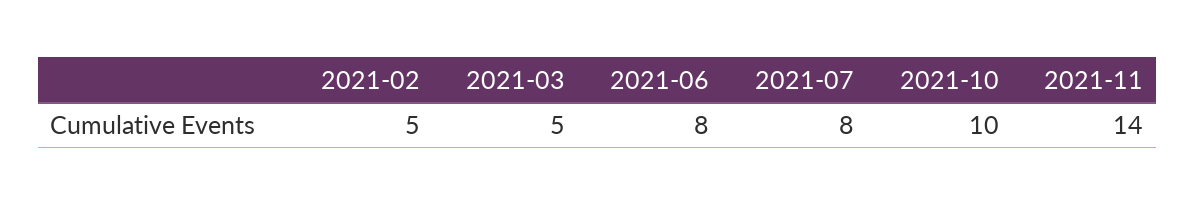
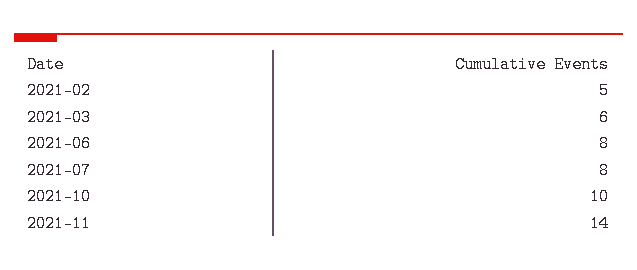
2021-03: 5 -> 6

